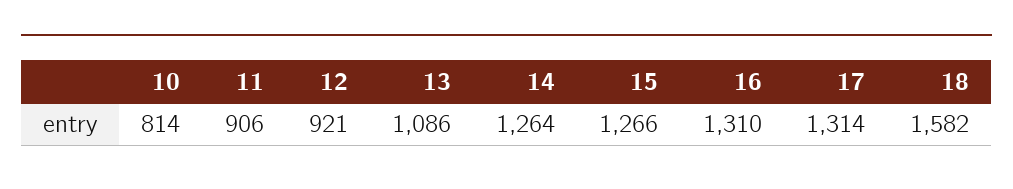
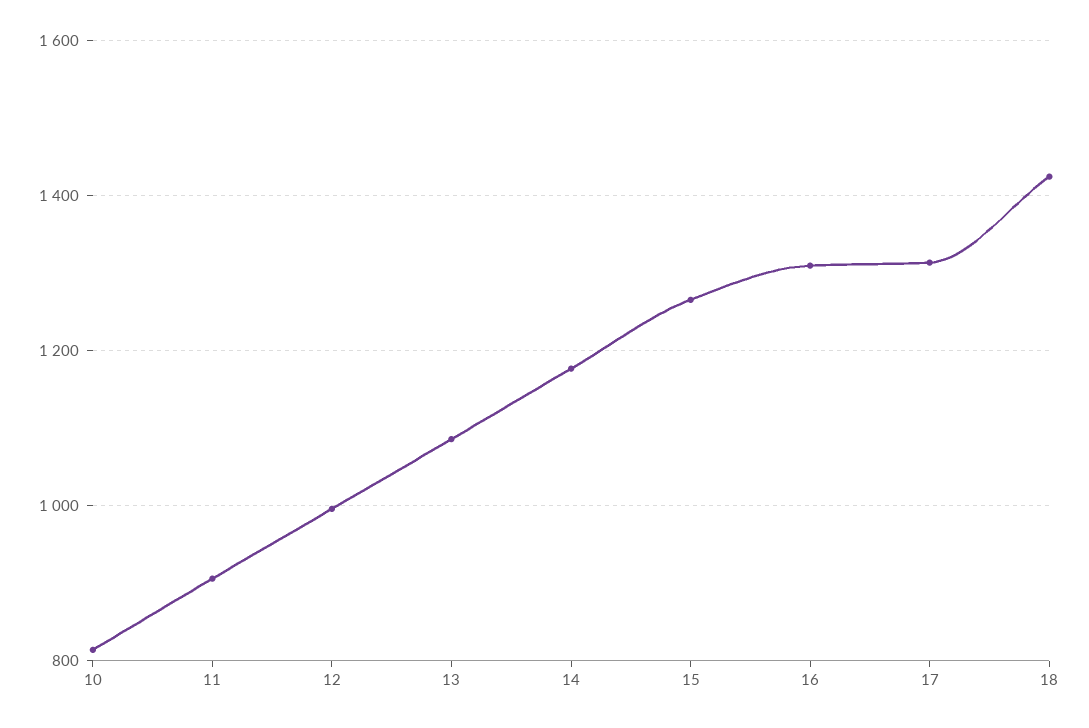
12: 921 -> 1000
14: 1264 -> 1180
18: 1582 -> 1420

